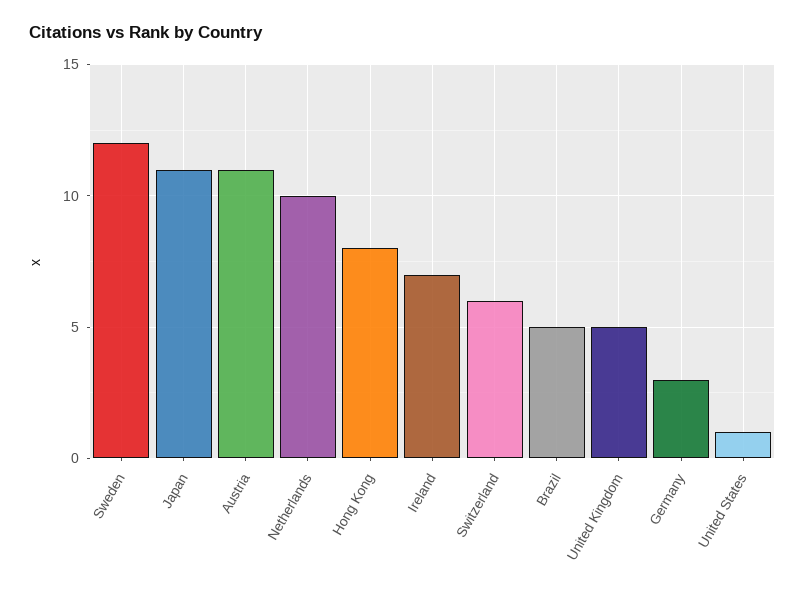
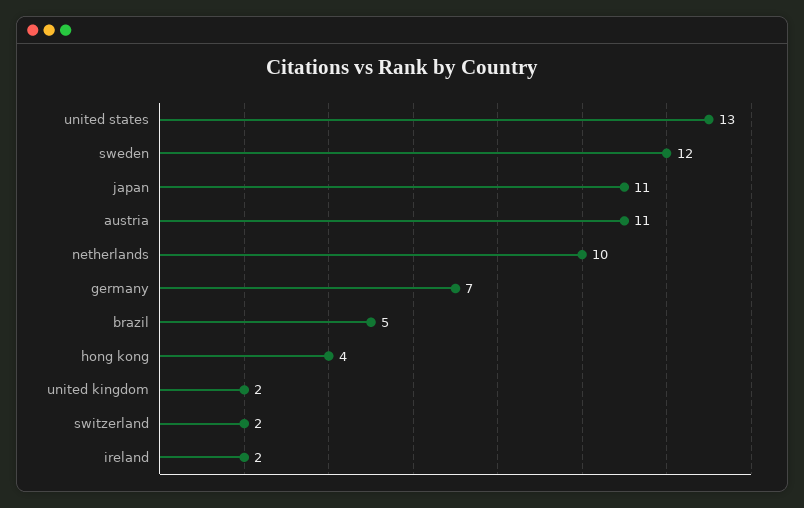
Hong Kong: 8 -> 4
Ireland: 7 -> 2
Switzerland: 6 -> 2
United Kingdom: 5 -> 2
Germany: 3 -> 7
United States: 1 -> 13

